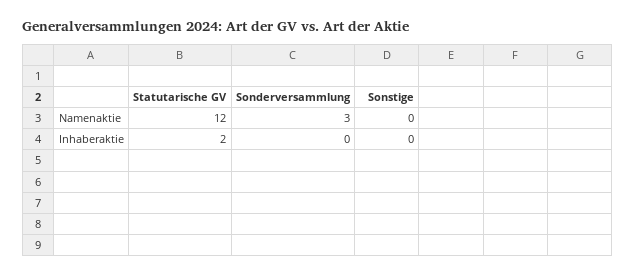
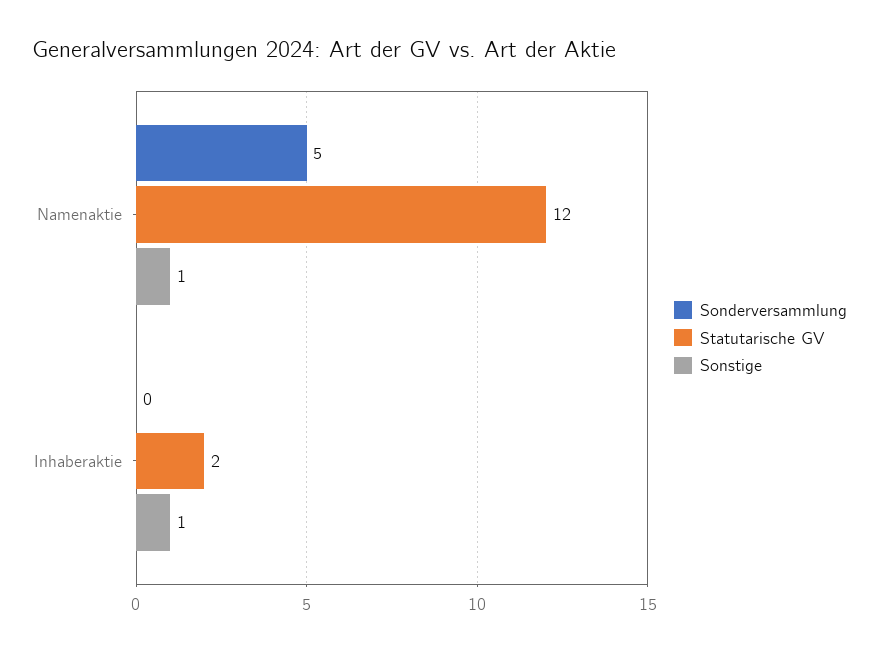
Sonderversammlung, Namenaktie: 3 -> 5
Sonstige, Namenaktie: 0 -> 1
Sonstige, Inhaberaktie: 0 -> 1

